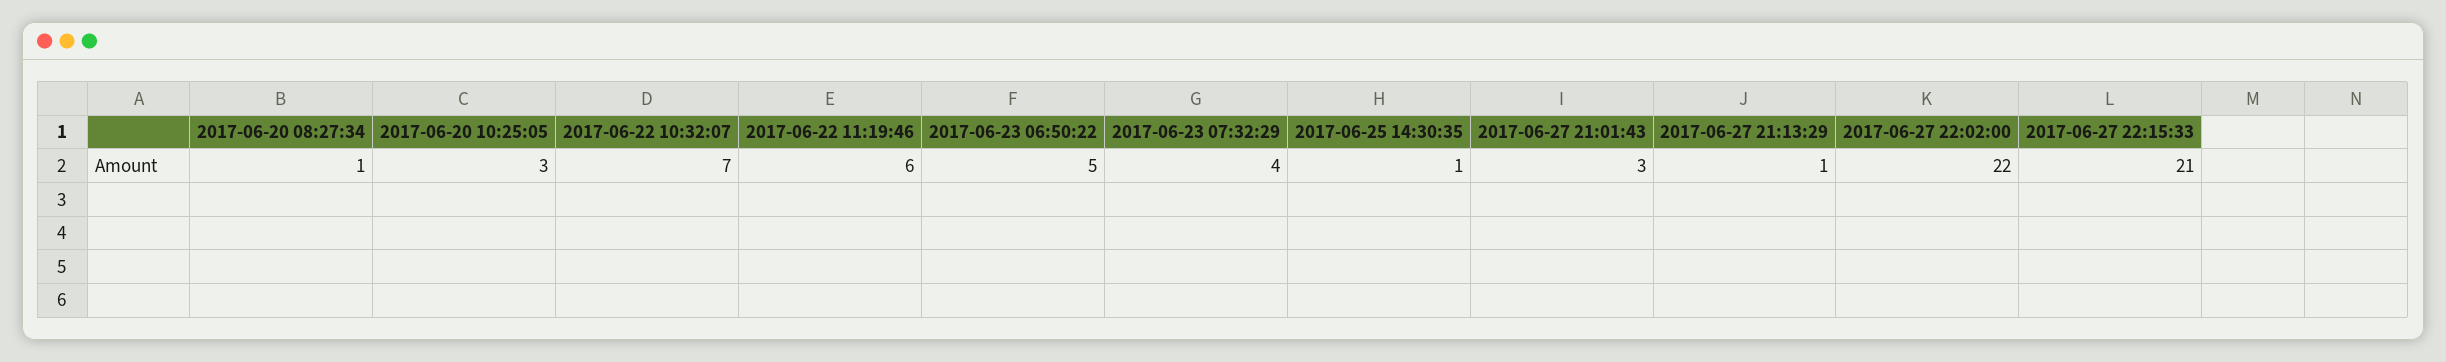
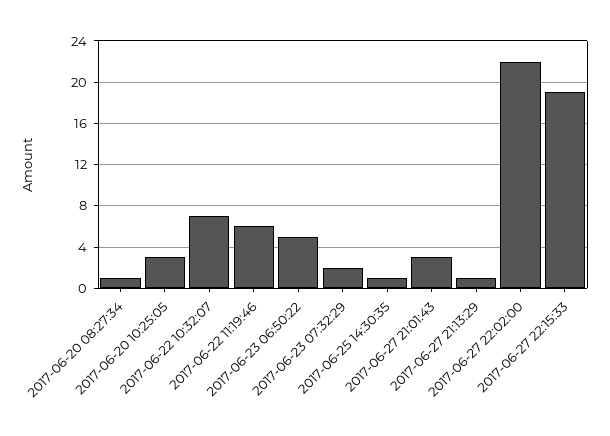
2017-06-23 07:32:29: 4 -> 2
2017-06-27 22:15:33: 21 -> 19

